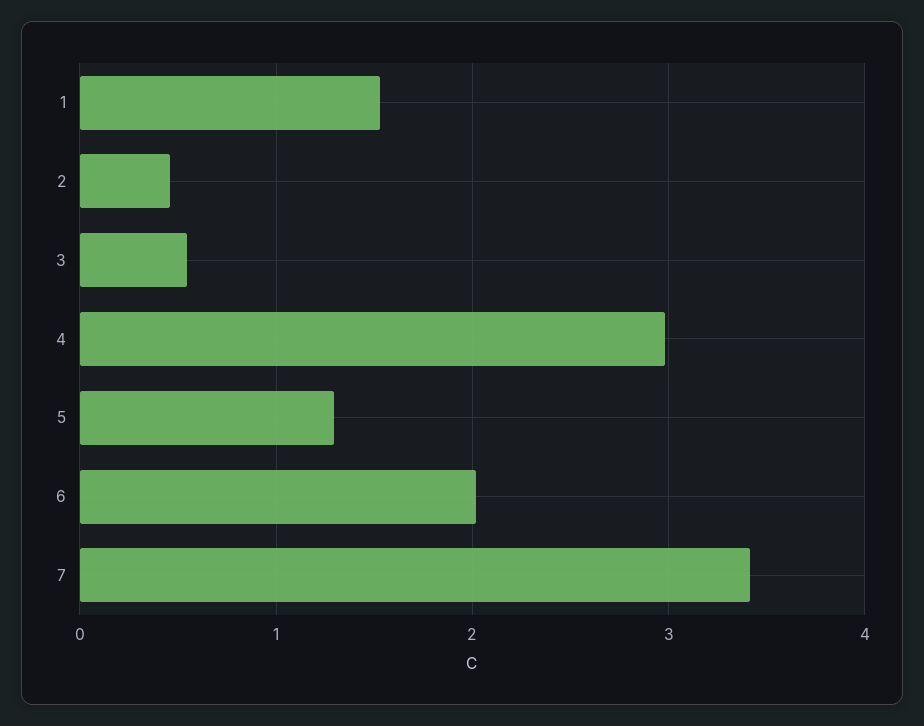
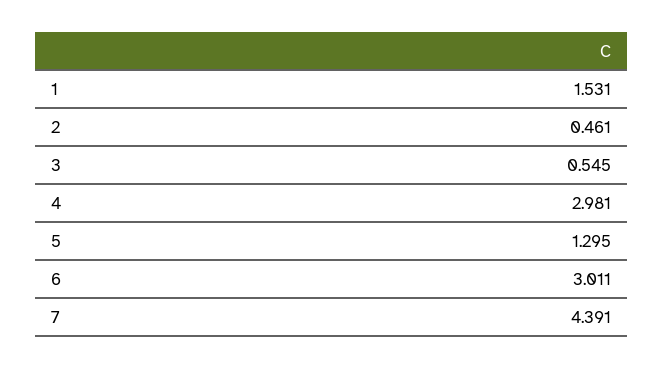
6: 2 -> 3.011
7: 3.4 -> 4.391

